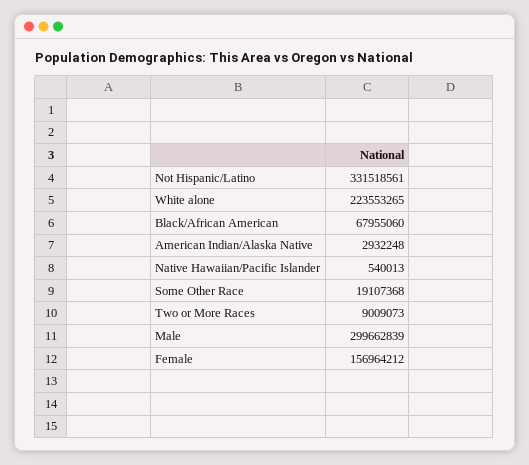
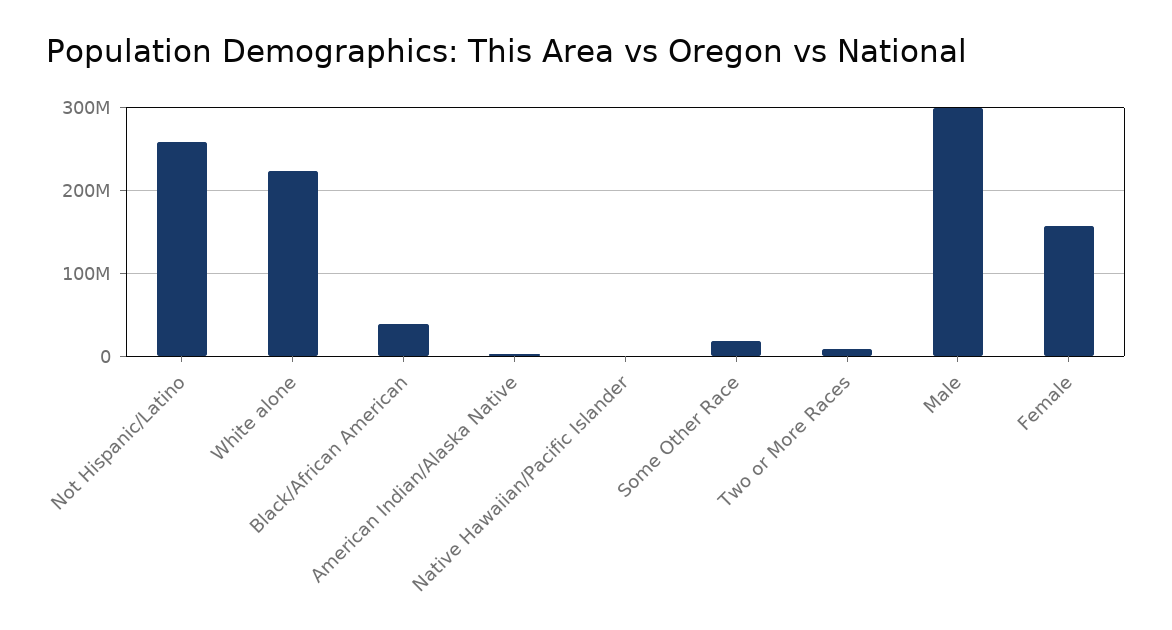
Not Hispanic/Latino: 331518561 -> 260000000
Black/African American: 67955060 -> 40000000

